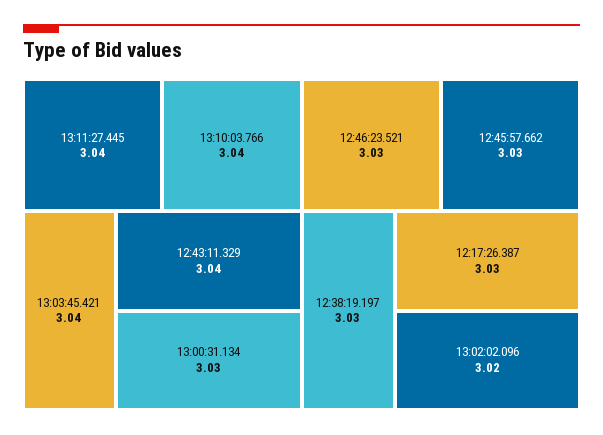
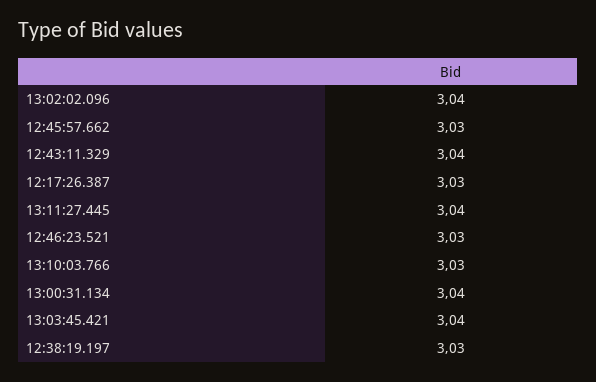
13:10:03.766: 3.04 -> 3.03
13:00:31.134: 3.03 -> 3.04
13:02:02.096: 3.02 -> 3.04

